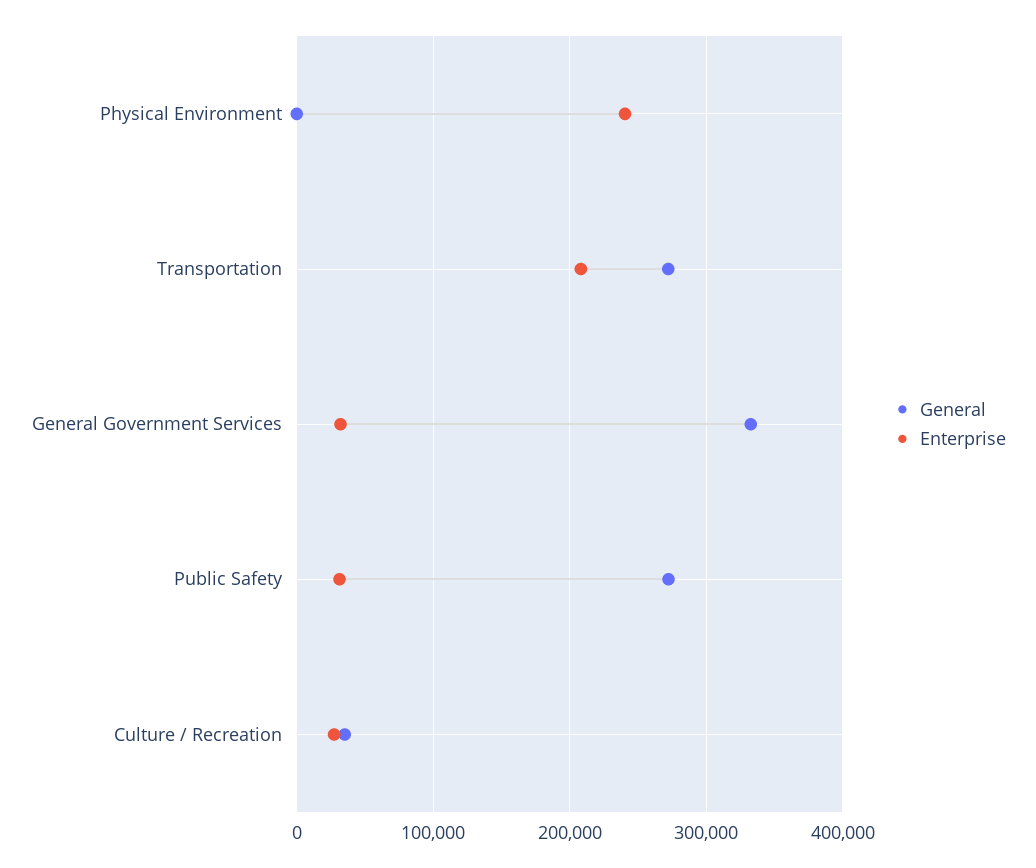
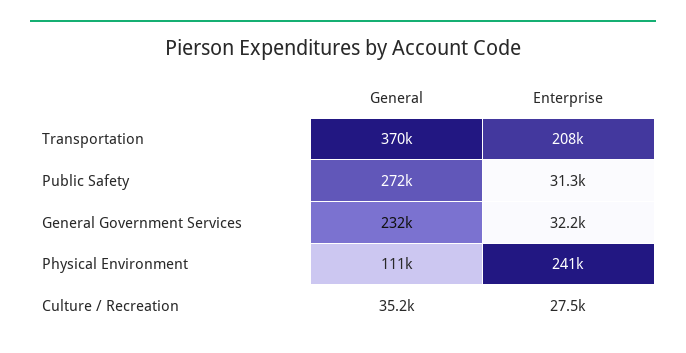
General, Physical Environment: 0 -> 111000
General, Transportation: 270000 -> 370000
General, General Government Services: 330000 -> 232000

